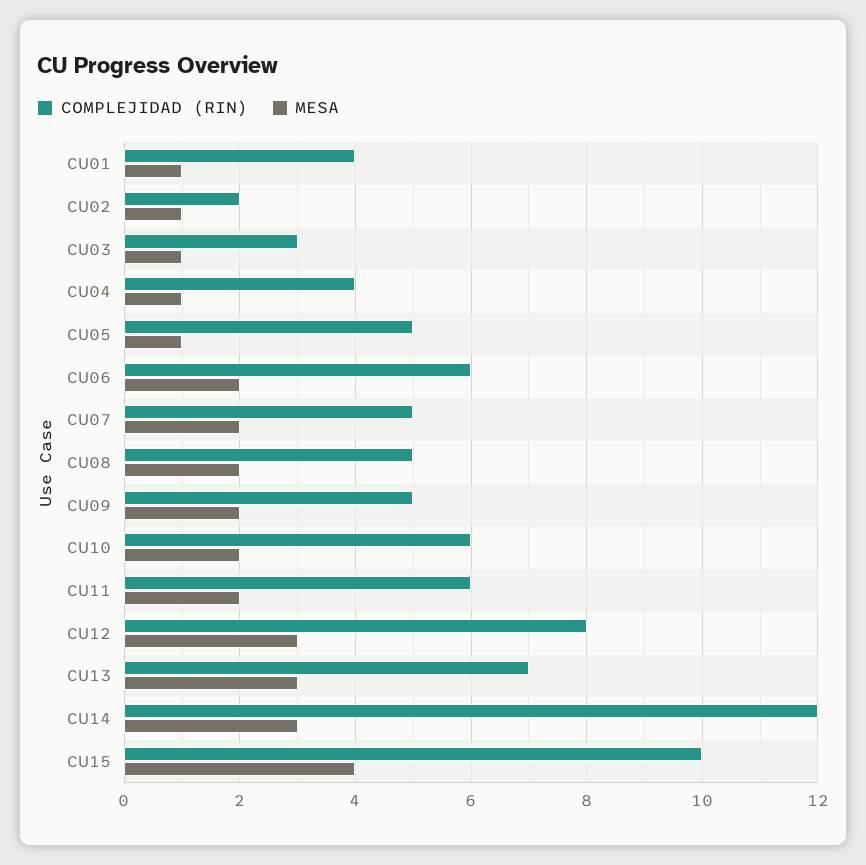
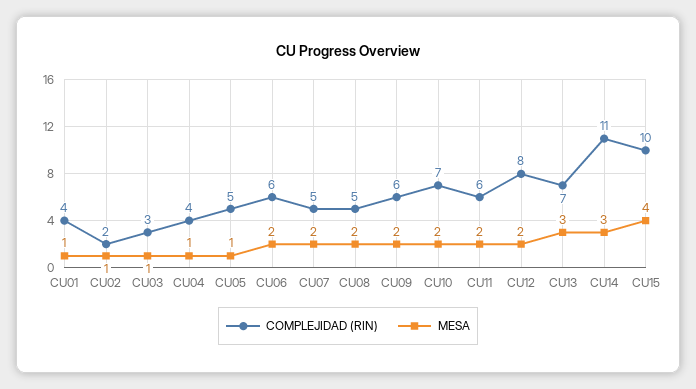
COMPLEJIDAD (RIN), CU09: 5 -> 6
COMPLEJIDAD (RIN), CU10: 6 -> 7
MESA, CU12: 3 -> 2
COMPLEJIDAD (RIN), CU14: 12 -> 11

